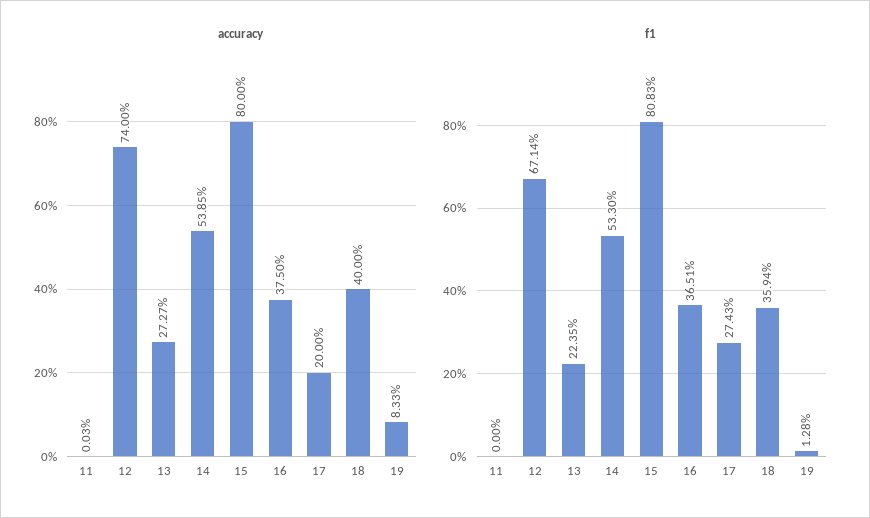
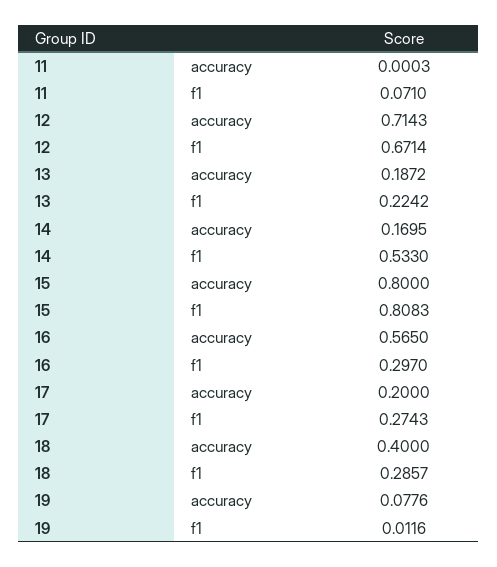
accuracy, 12: 0.74 -> 0.7143
accuracy, 13: 0.2727 -> 0.1872
accuracy, 14: 0.5385 -> 0.1695
accuracy, 16: 0.375 -> 0.565
accuracy, 19: 0.0833 -> 0.0776
f1, 11: 0 -> 0.071
f1, 13: 0.2235 -> 0.2242
f1, 16: 0.3651 -> 0.297
f1, 18: 0.3594 -> 0.2857
f1, 19: 0.0128 -> 0.0116

